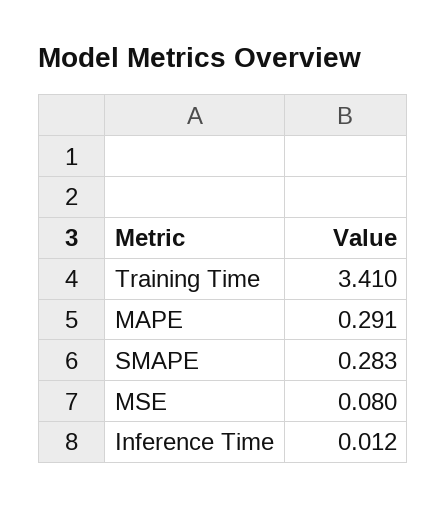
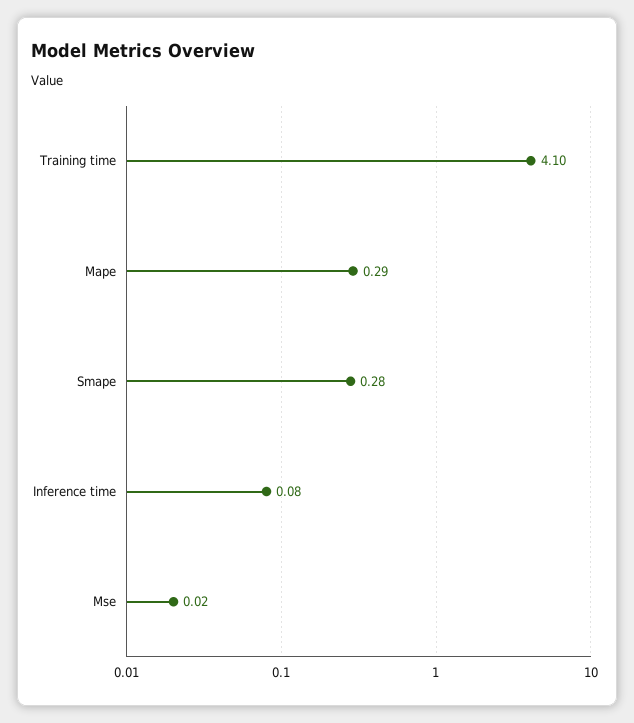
Training Time: 3.41 -> 4.1
MSE: 0.08 -> 0.02
Inference Time: 0.012 -> 0.08

